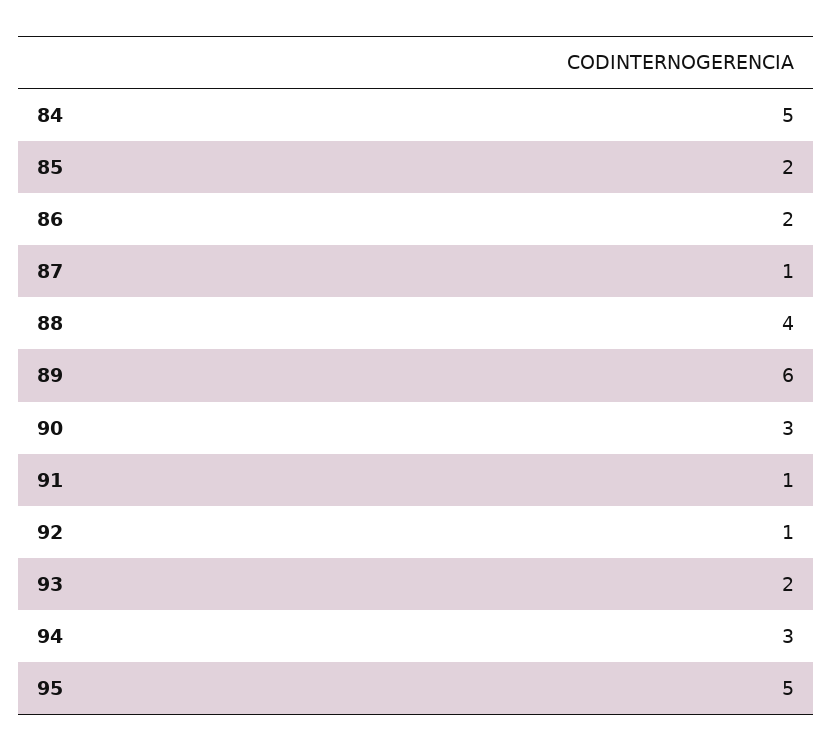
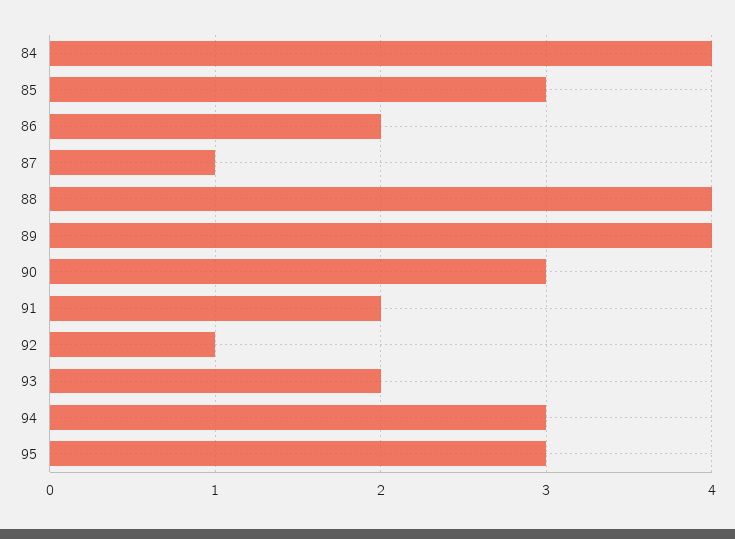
84: 5 -> 4
85: 2 -> 3
89: 6 -> 4
91: 1 -> 2
95: 5 -> 3

